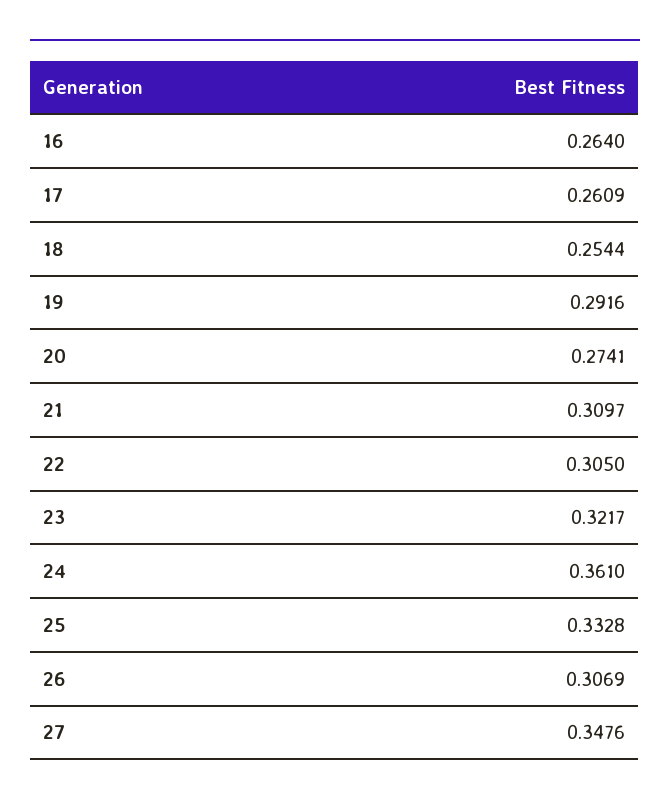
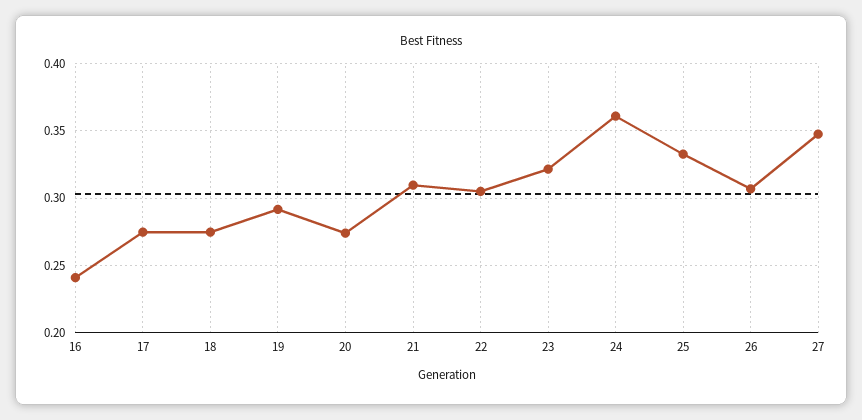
16: 0.264 -> 0.24
17: 0.2609 -> 0.275
18: 0.2544 -> 0.275

